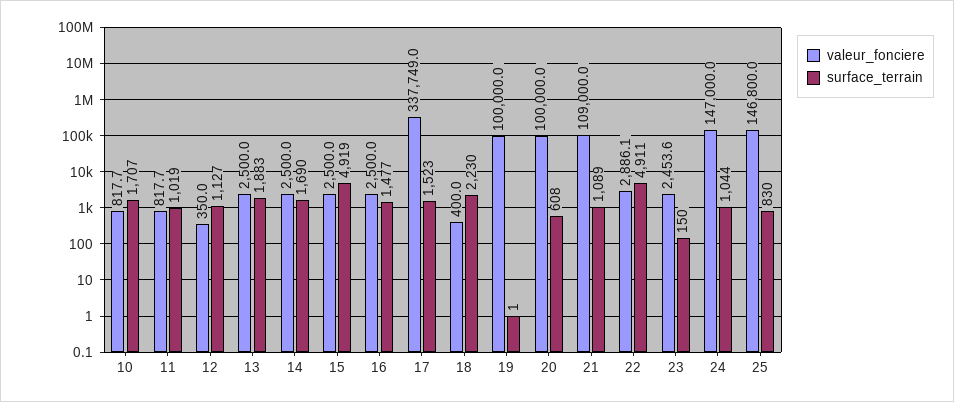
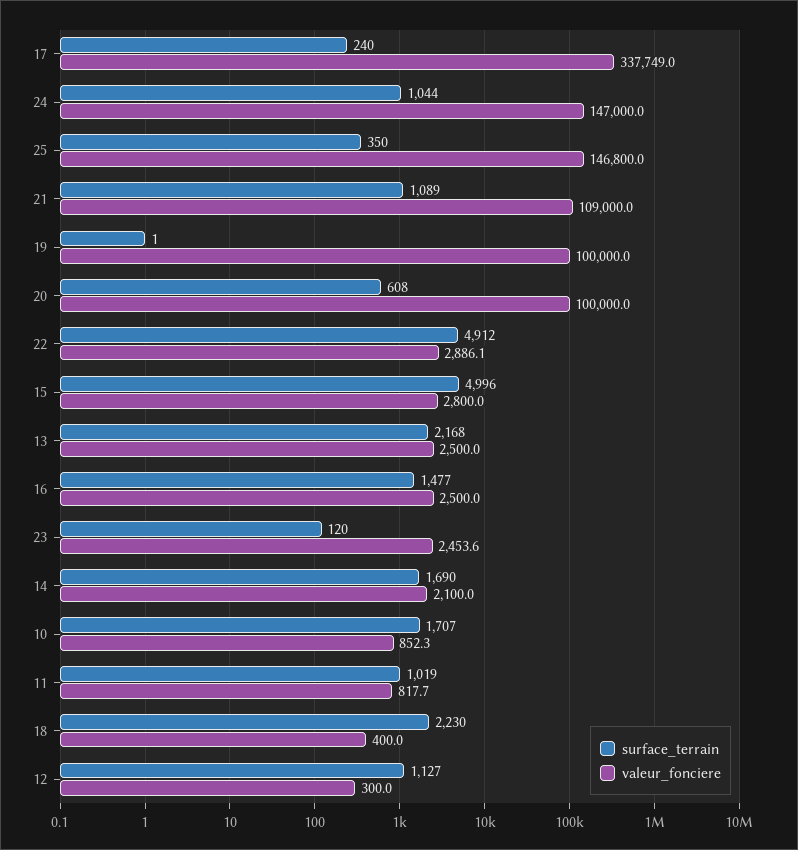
valeur_fonciere, 10: 817.7 -> 852.3
valeur_fonciere, 12: 350 -> 300
surface_terrain, 13: 1883 -> 2168
valeur_fonciere, 14: 2500 -> 2100
valeur_fonciere, 15: 2500 -> 2800
surface_terrain, 15: 4919 -> 4996
surface_terrain, 17: 1523 -> 240
surface_terrain, 22: 4911 -> 4912
surface_terrain, 23: 150 -> 120
surface_terrain, 25: 830 -> 350

